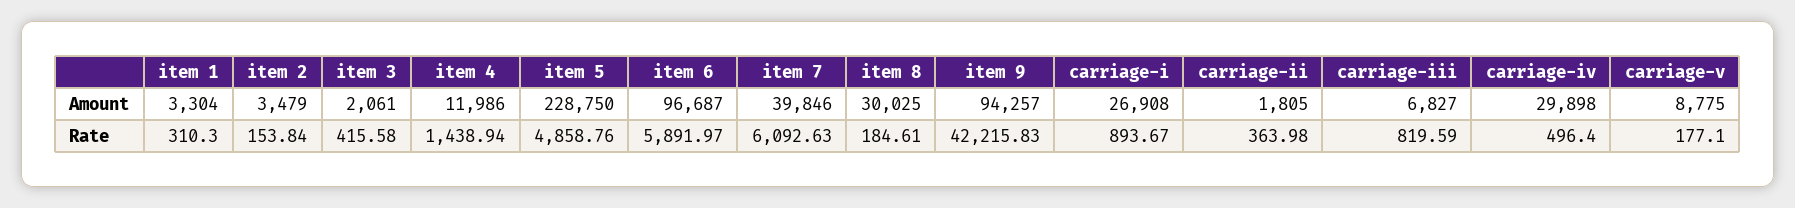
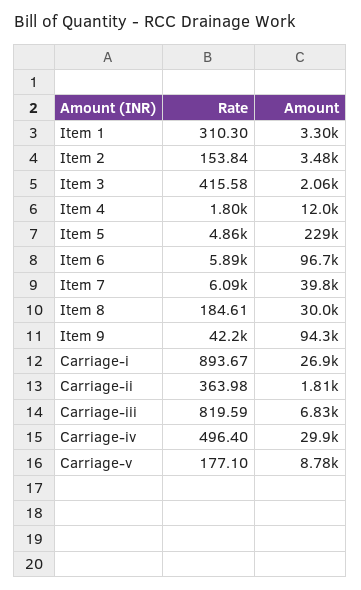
item 4, Rate: 1438.94 -> 1800

